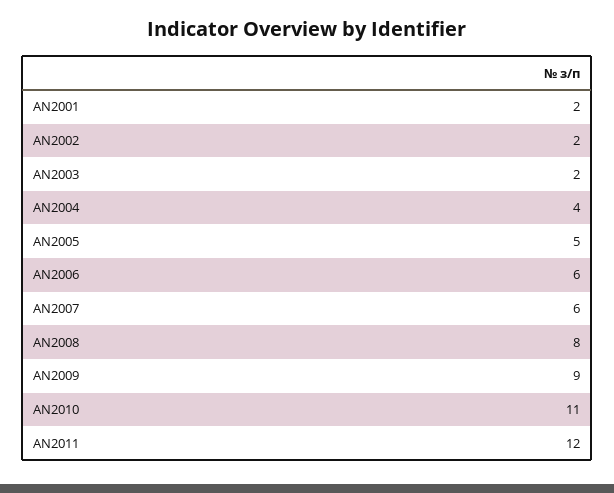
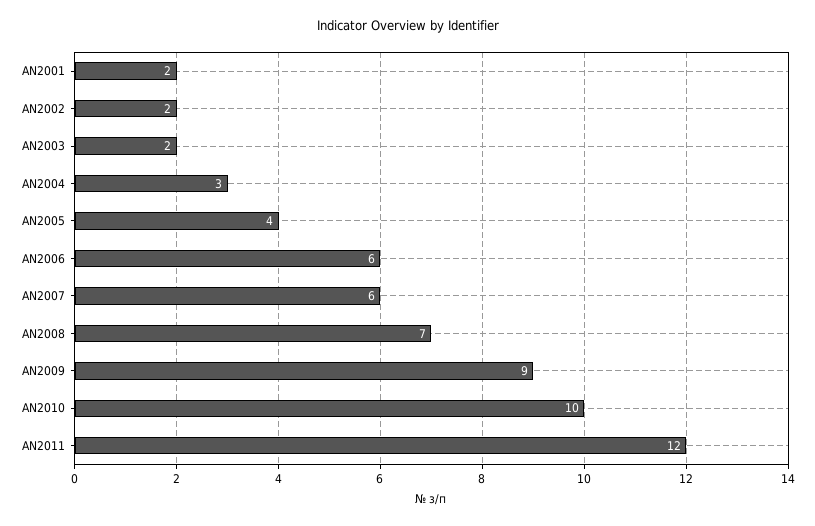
AN2004: 4 -> 3
AN2005: 5 -> 4
AN2008: 8 -> 7
AN2010: 11 -> 10

